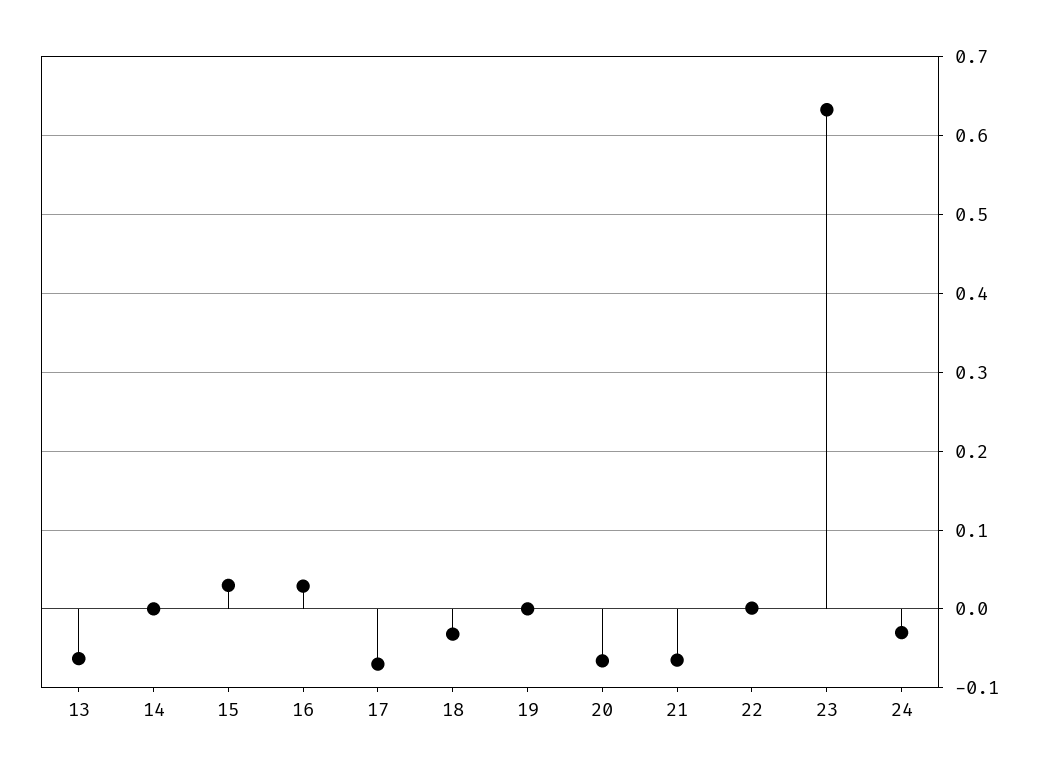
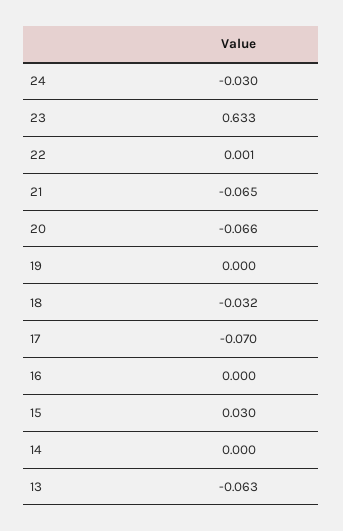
16: 0.03 -> 0

